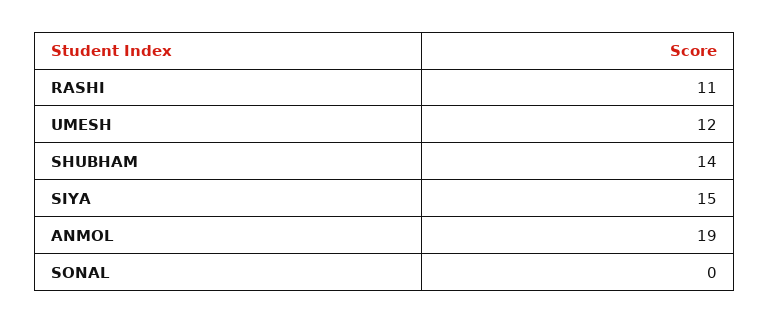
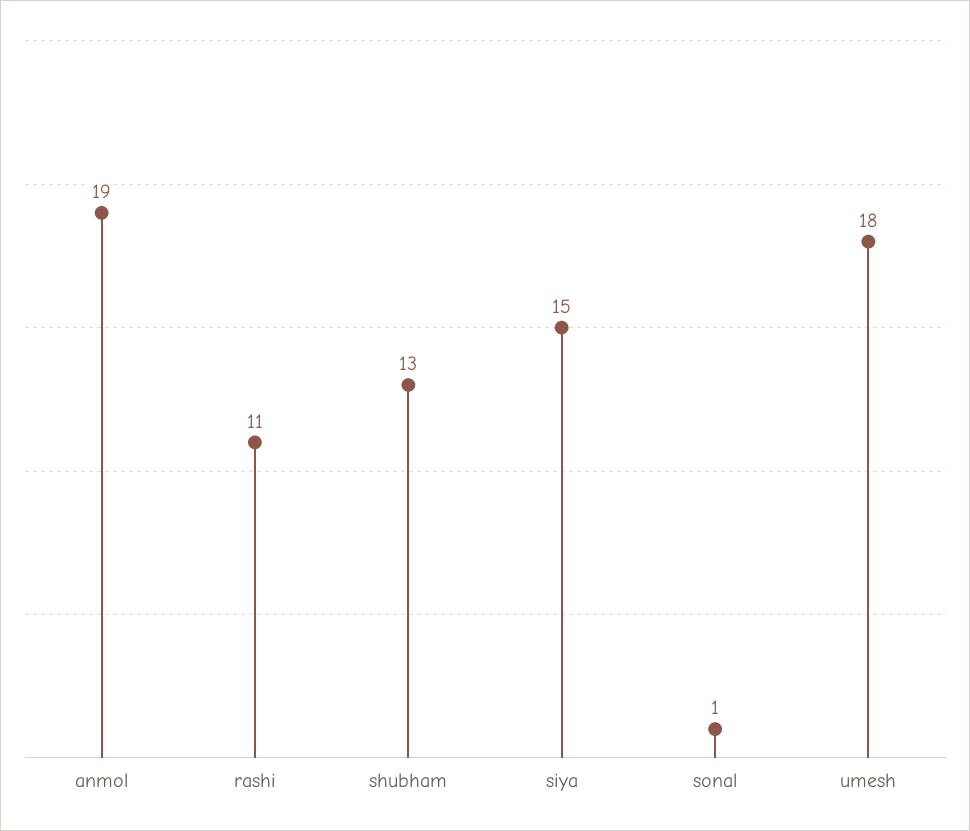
UMESH: 12 -> 18
SHUBHAM: 14 -> 13
SONAL: 0 -> 1

